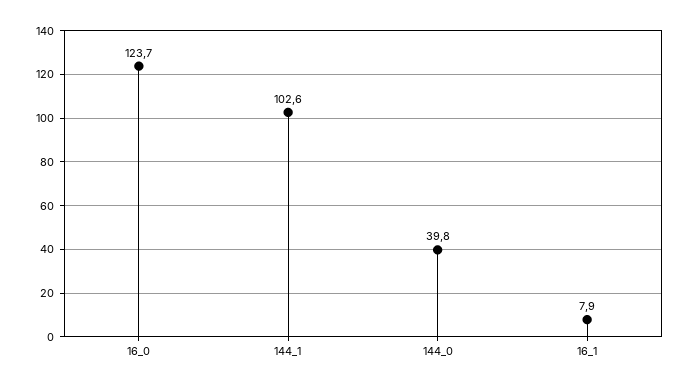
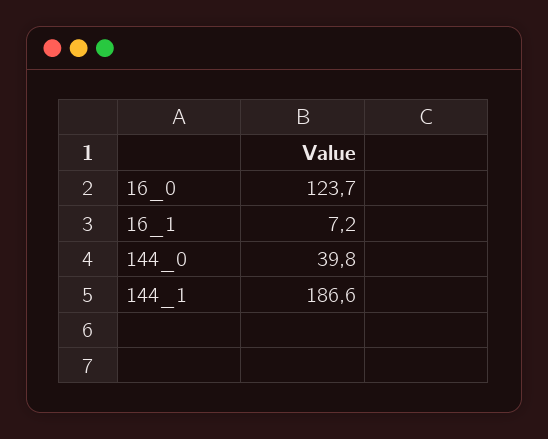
144_1: 102.6 -> 186.6
16_1: 7.9 -> 7.2

